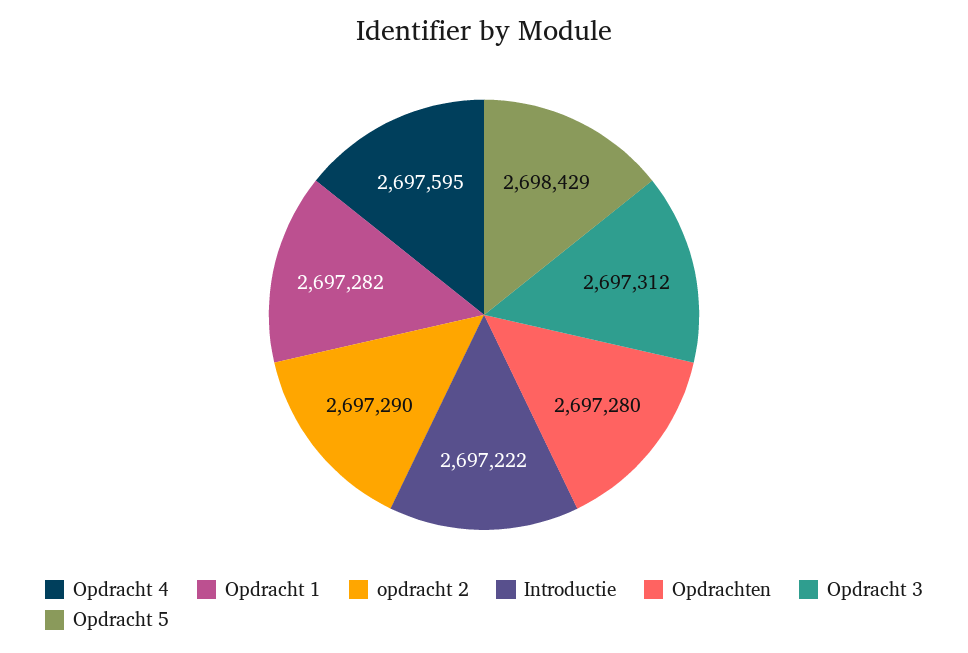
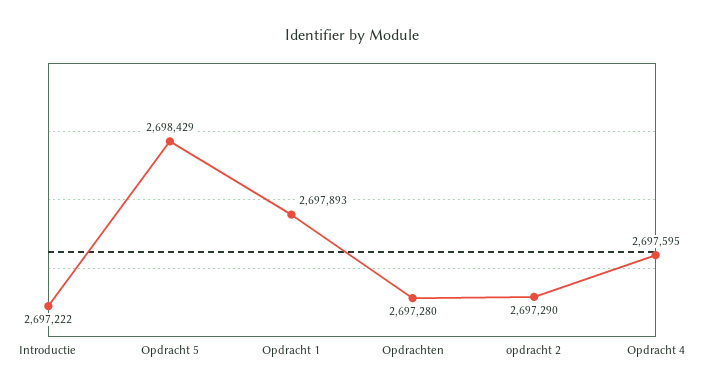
Opdracht 1: 2697282 -> 2697893
Opdracht 3: 2697312 -> none

